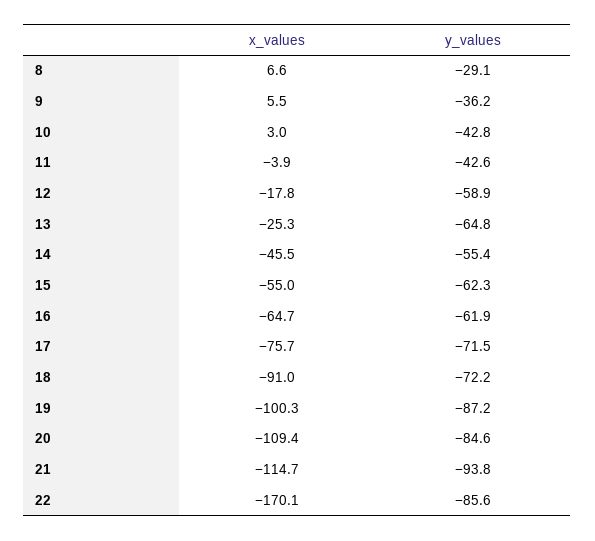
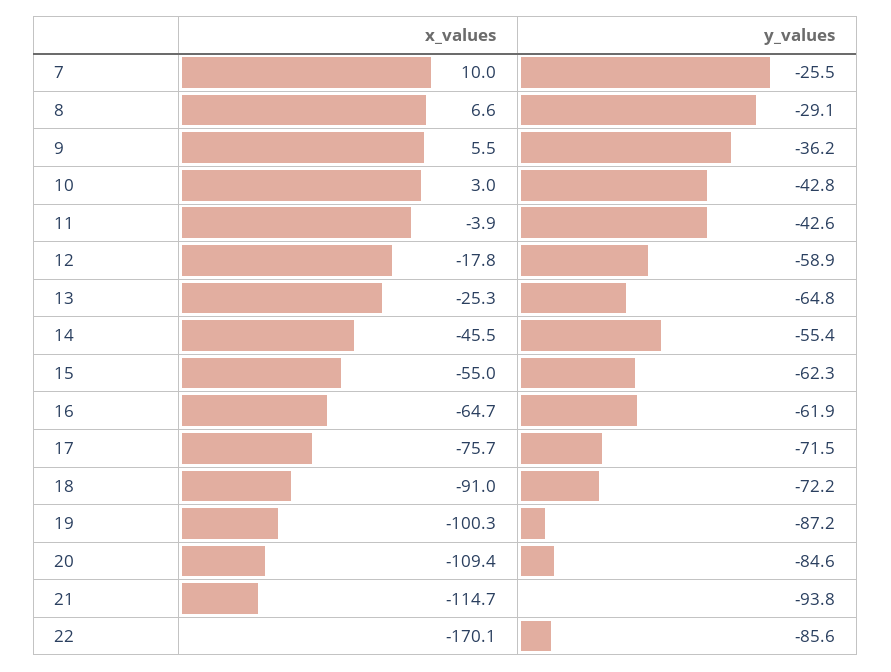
x_values, 7: none -> 10
y_values, 7: none -> -25.5

